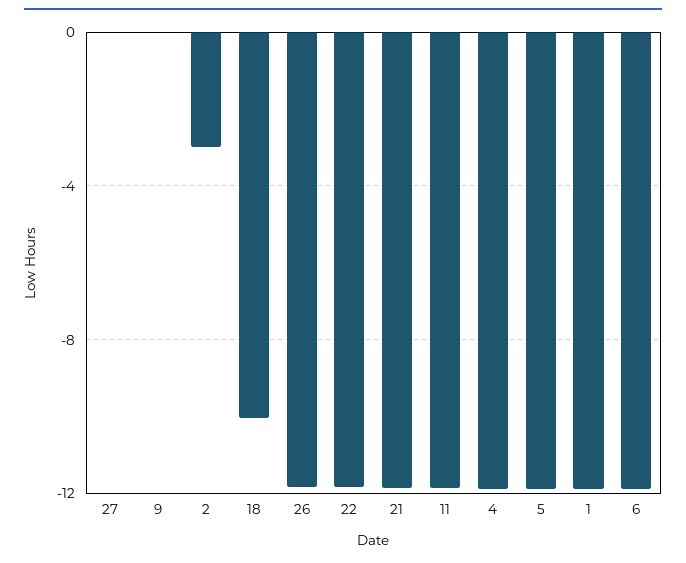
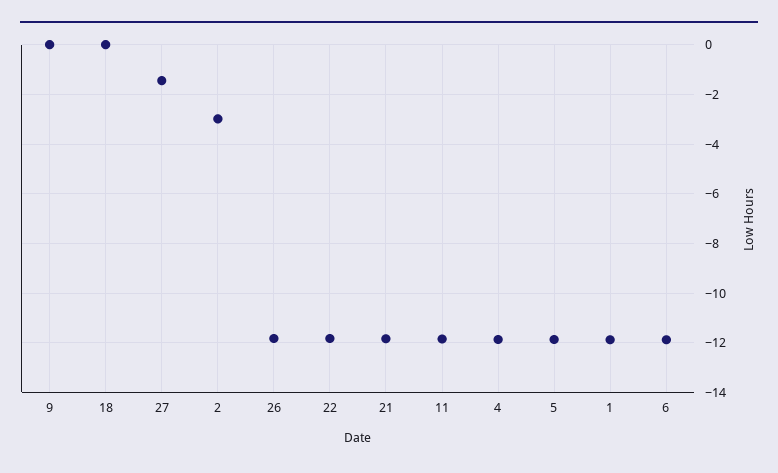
27: 0 -> -1.5
18: -10 -> 0

